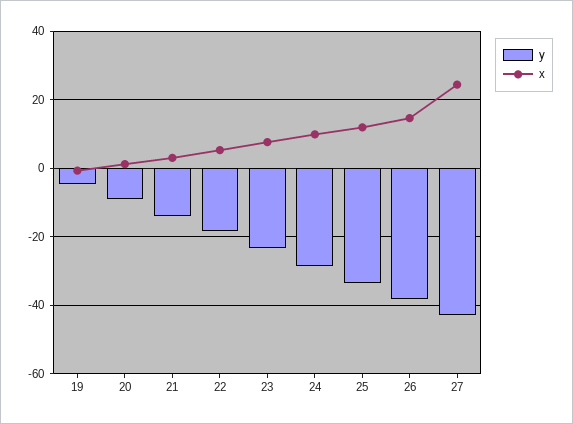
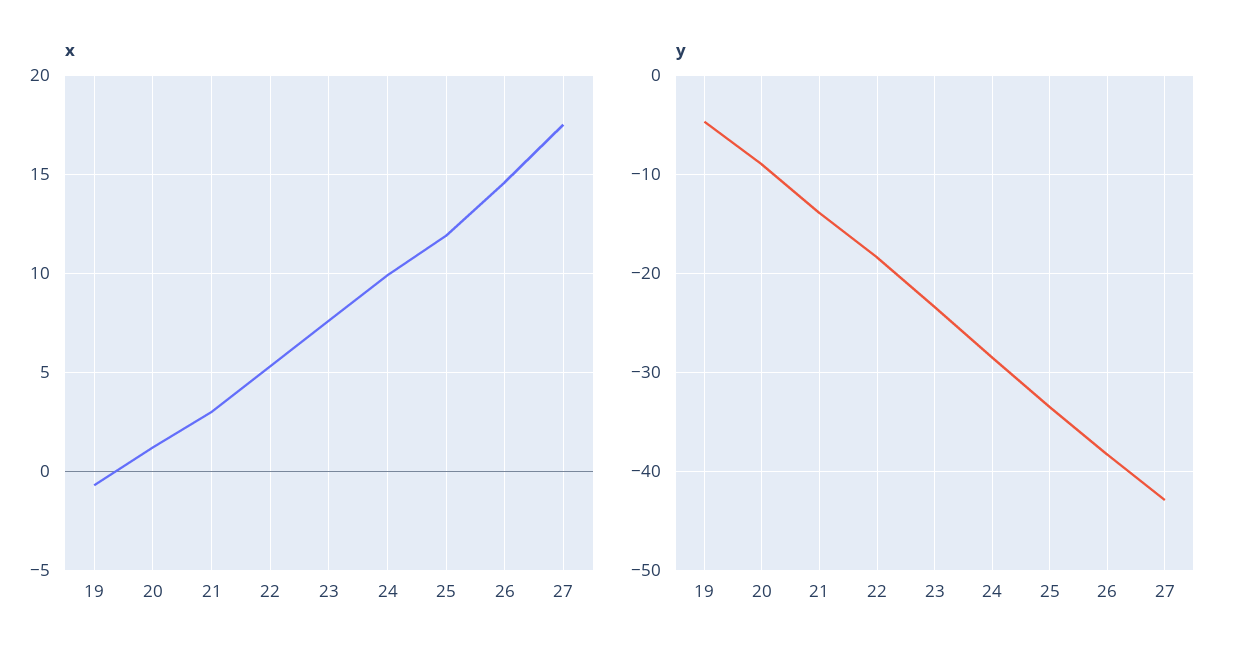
x, 27: 24 -> 17.5

